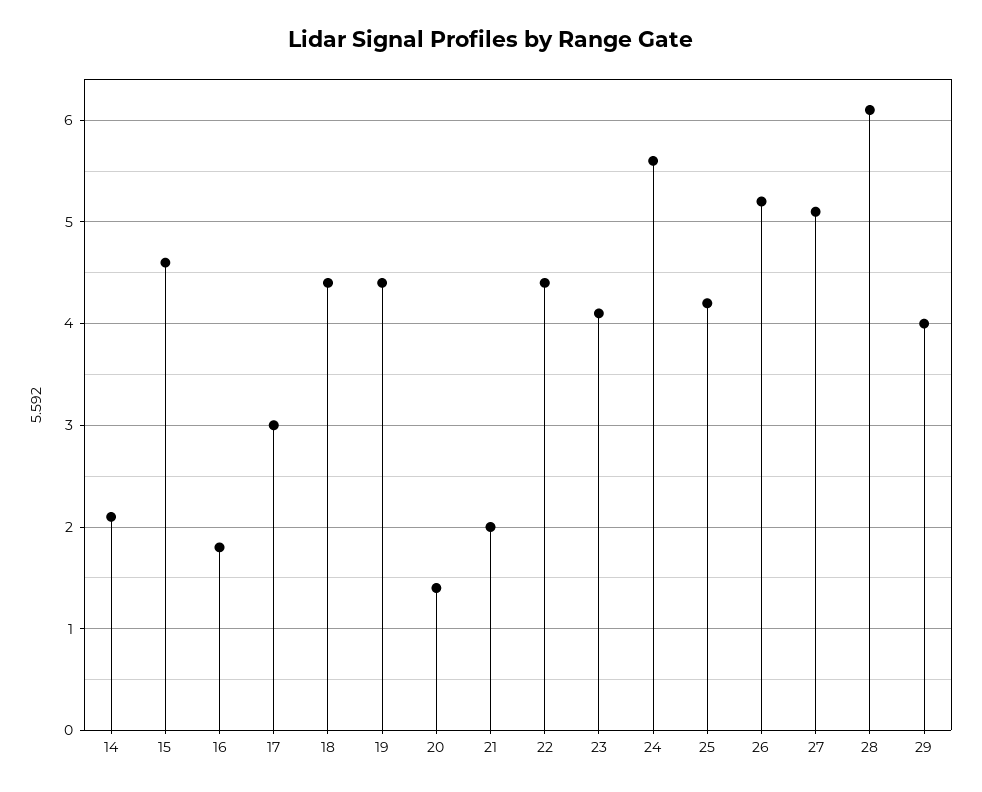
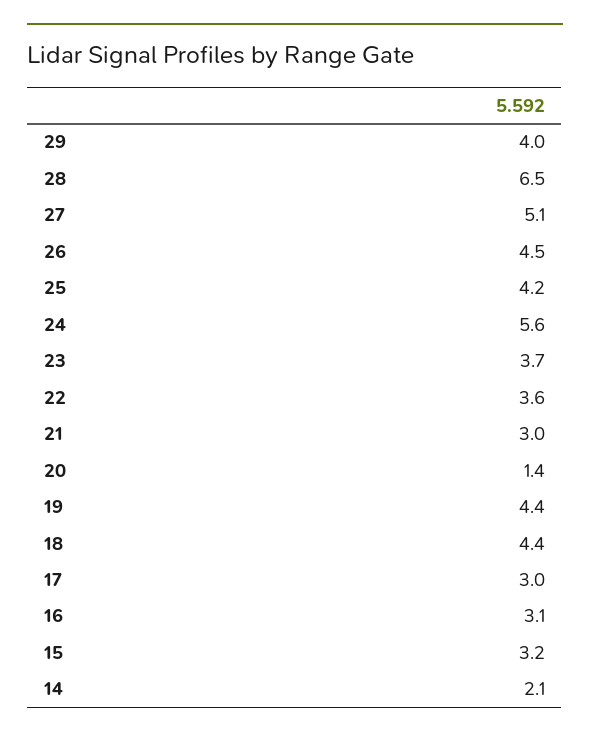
15: 4.6 -> 3.2
16: 1.8 -> 3.1
21: 2 -> 3
22: 4.4 -> 3.6
23: 4.1 -> 3.7
26: 5.2 -> 4.5
28: 6.1 -> 6.5

